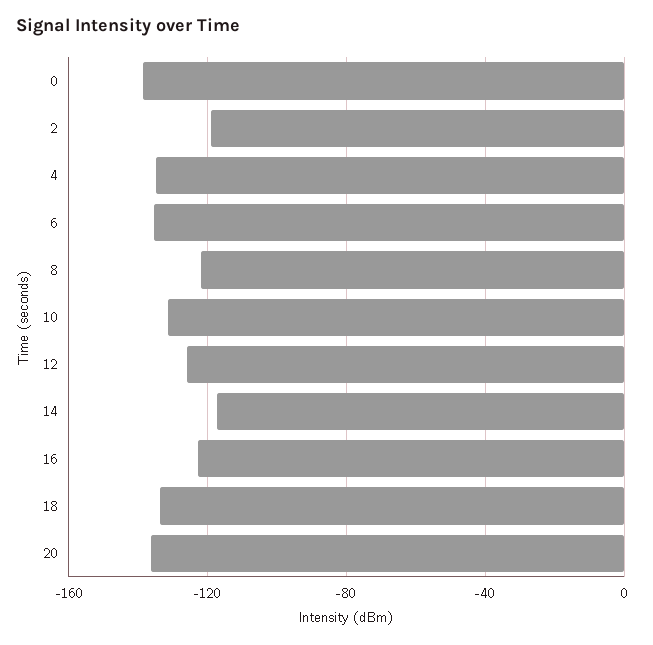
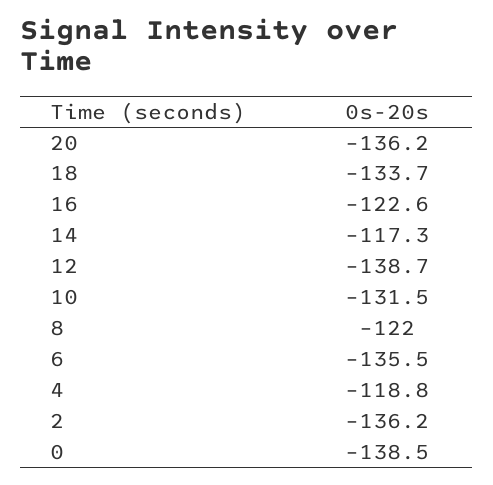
2: -120 -> -136.2
4: -135 -> -118.8
12: -125 -> -138.7

